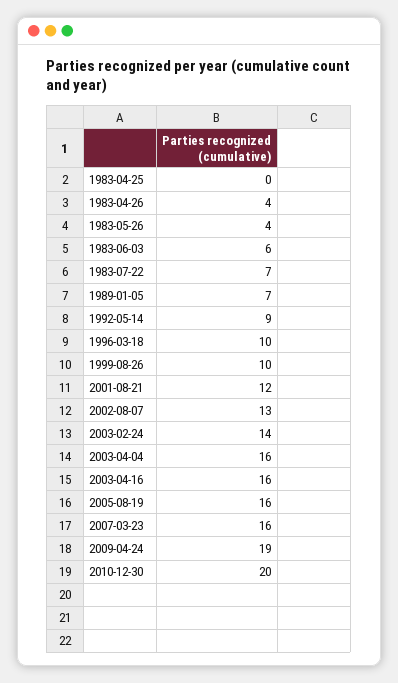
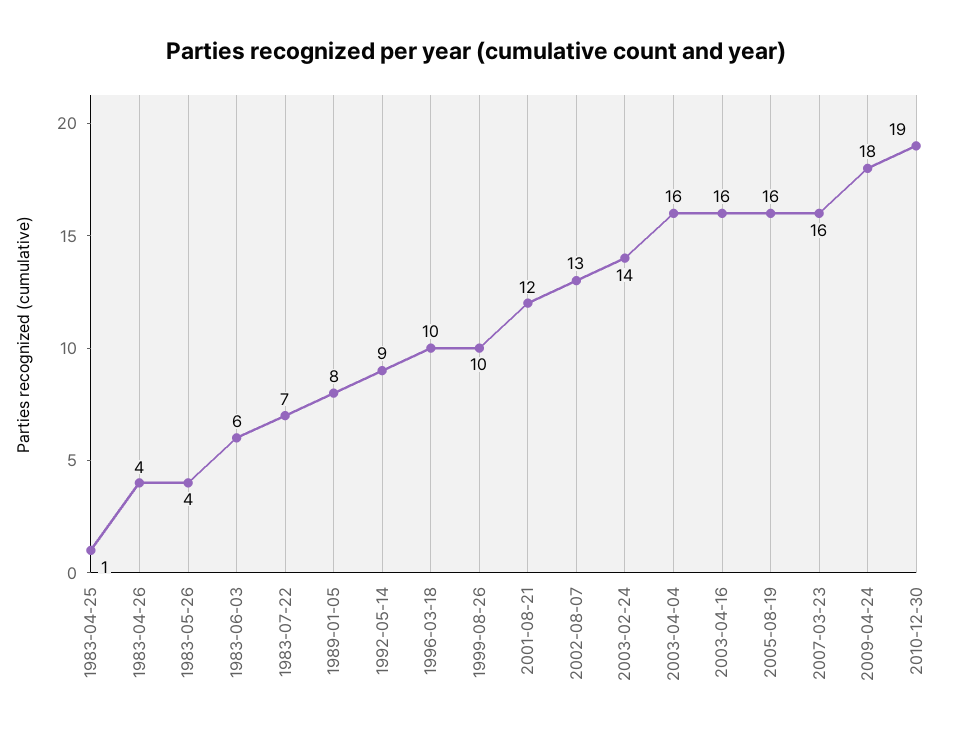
1983-04-25: 0 -> 1
1989-01-05: 7 -> 8
2009-04-24: 19 -> 18
2010-12-30: 20 -> 19

